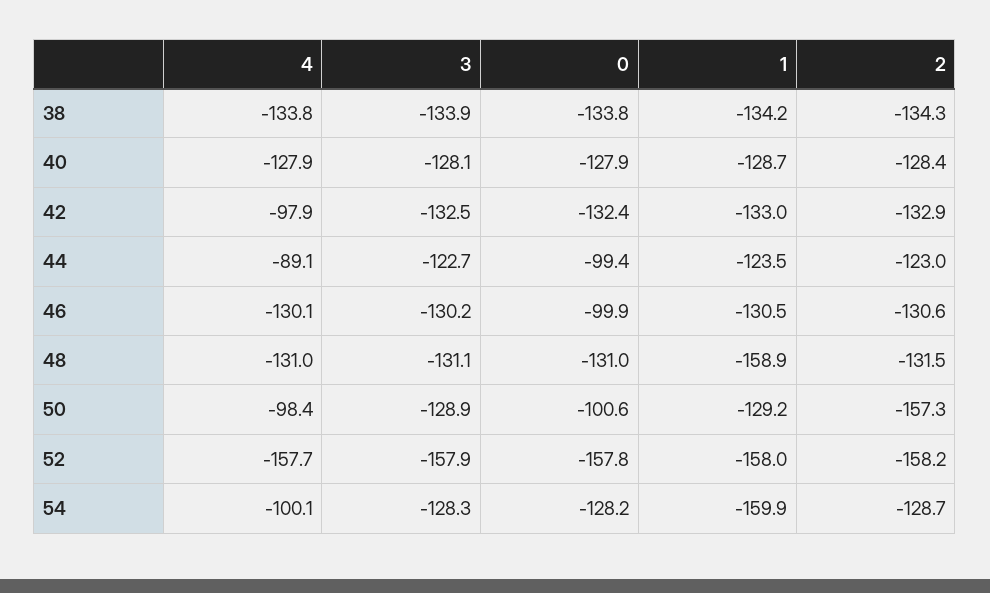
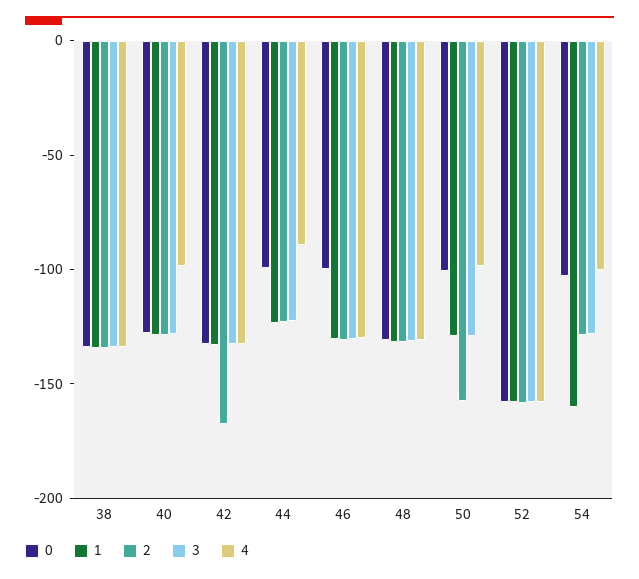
4, 40: -127.9 -> -100
4, 42: -97.9 -> -130
2, 42: -132.9 -> -170
1, 48: -158.9 -> -130
0, 54: -128.2 -> -100

